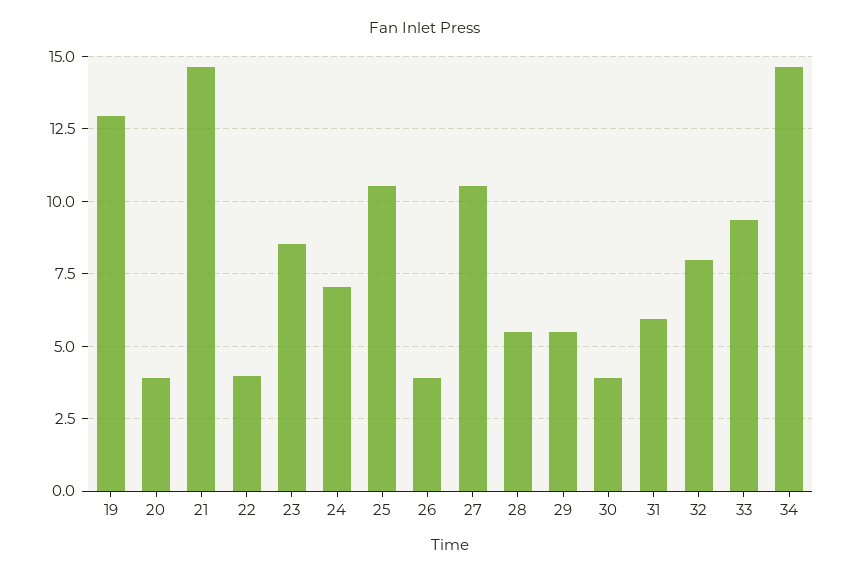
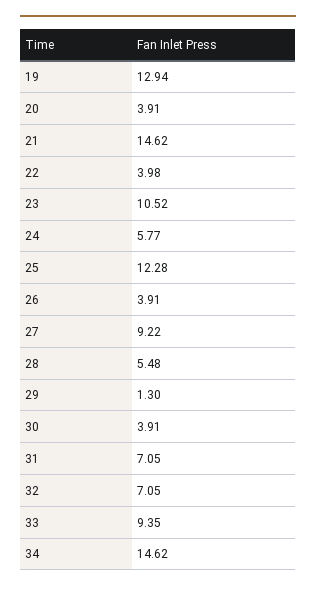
23: 8.5 -> 10.52
24: 7 -> 5.77
25: 10.5 -> 12.28
27: 10.5 -> 9.22
29: 5.5 -> 1.3
31: 6 -> 7.05
32: 8 -> 7.05

